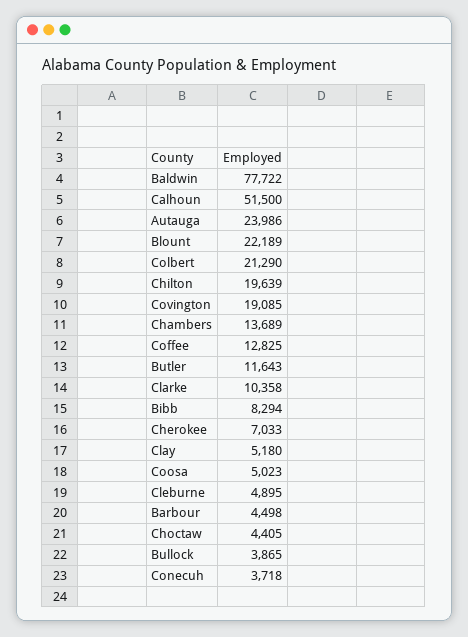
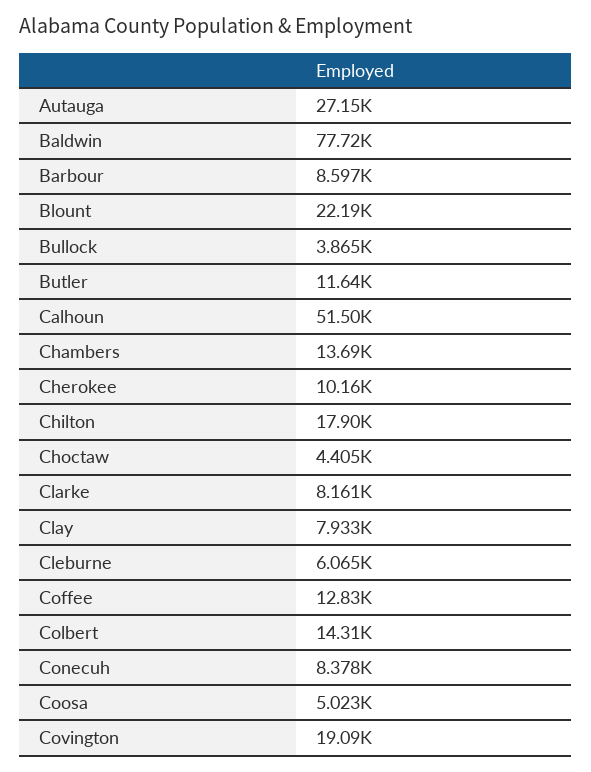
Autauga: 23986 -> 27150
Colbert: 21290 -> 14310
Chilton: 19639 -> 17900
Clarke: 10358 -> 8161
Bibb: 8294 -> none
Cherokee: 7033 -> 10160
Clay: 5180 -> 7933
Cleburne: 4895 -> 6065
Barbour: 4498 -> 8597
Conecuh: 3718 -> 8378

